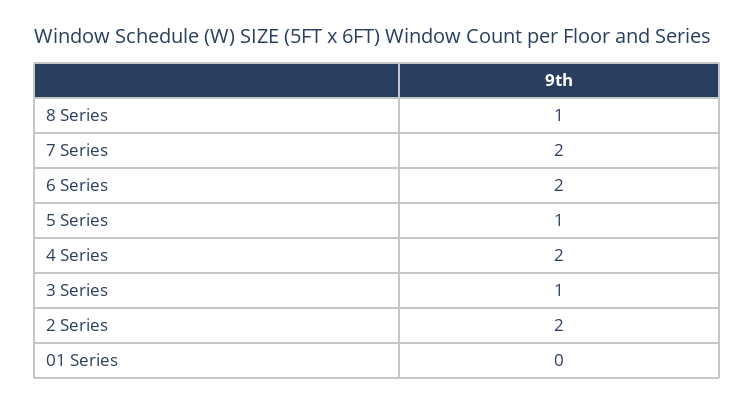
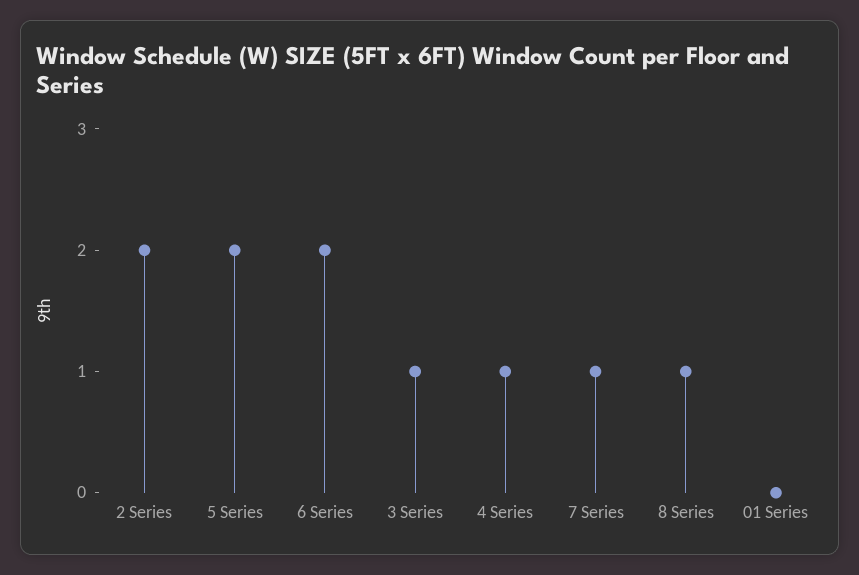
7 Series: 2 -> 1
5 Series: 1 -> 2
4 Series: 2 -> 1

